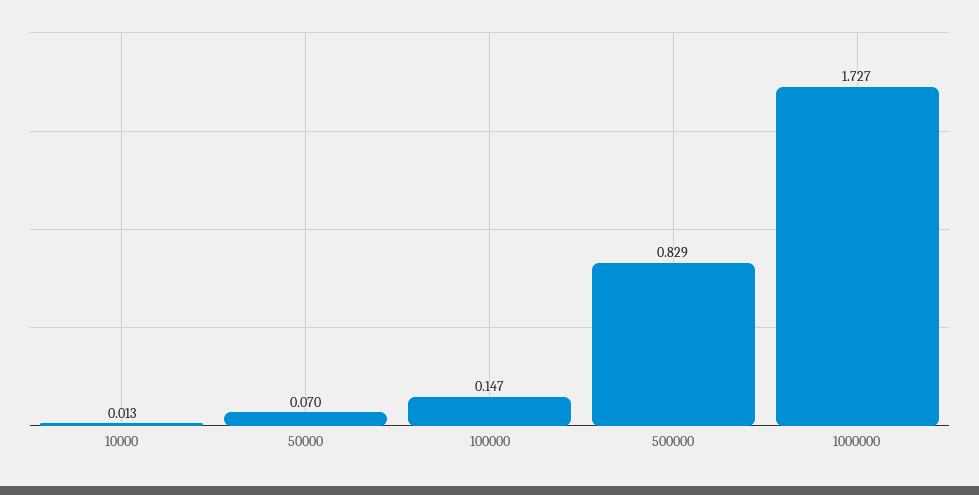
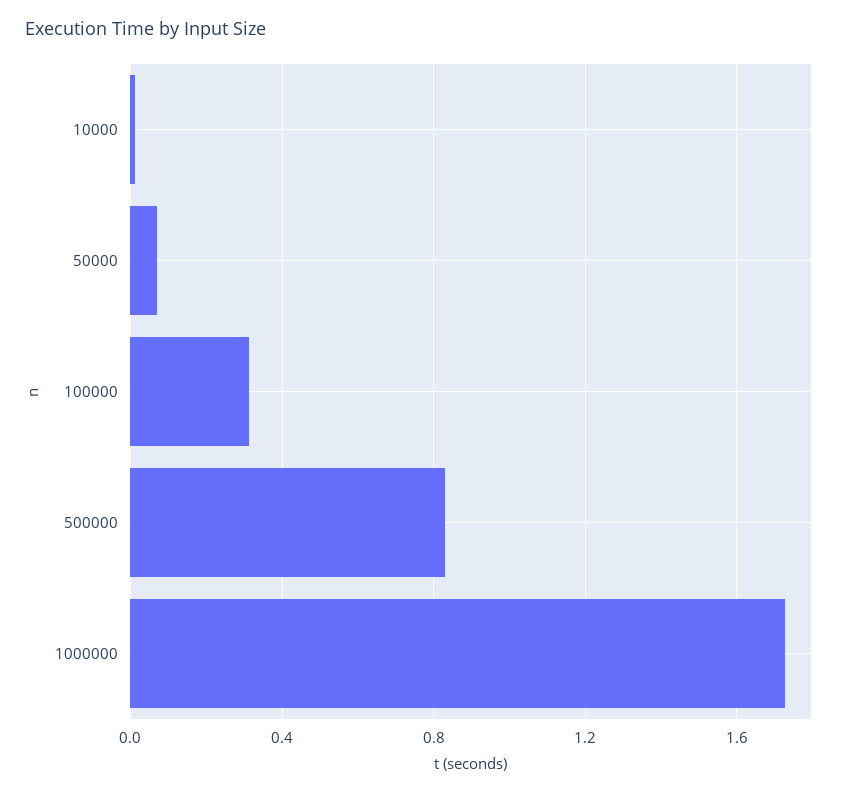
100000: 0.147 -> 0.3

